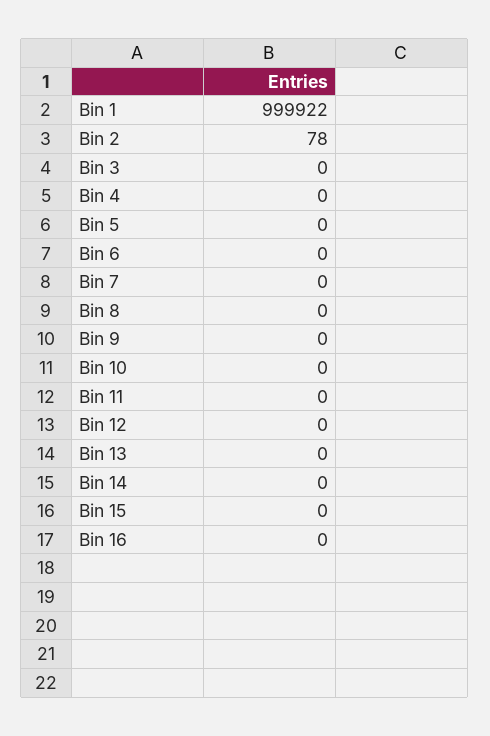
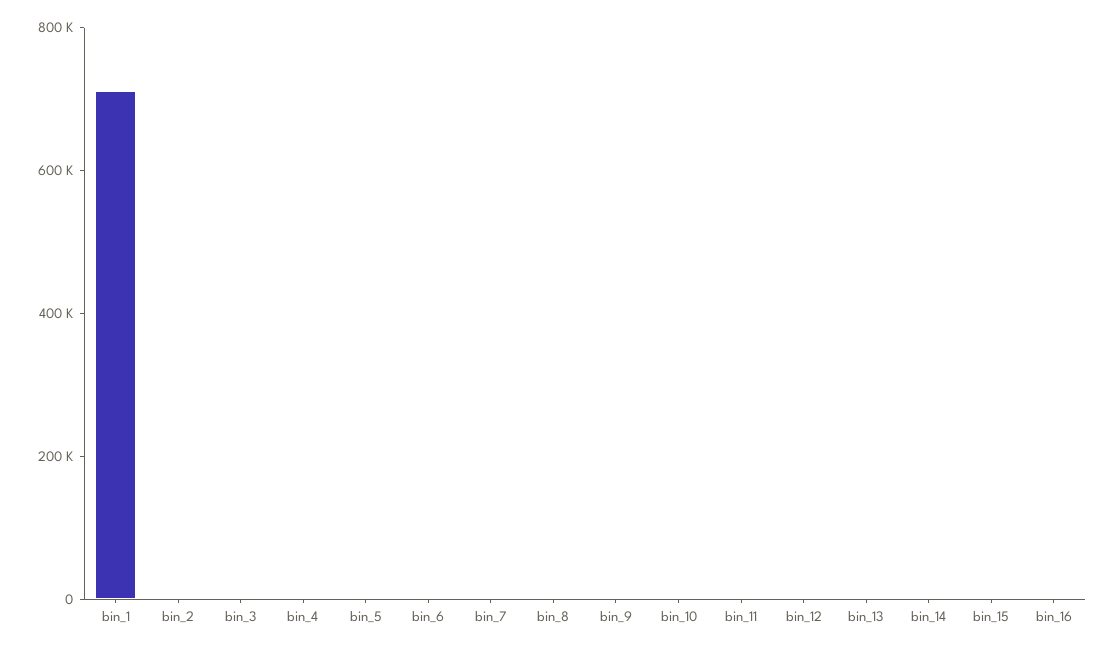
Bin 1: 999922 -> 700000

